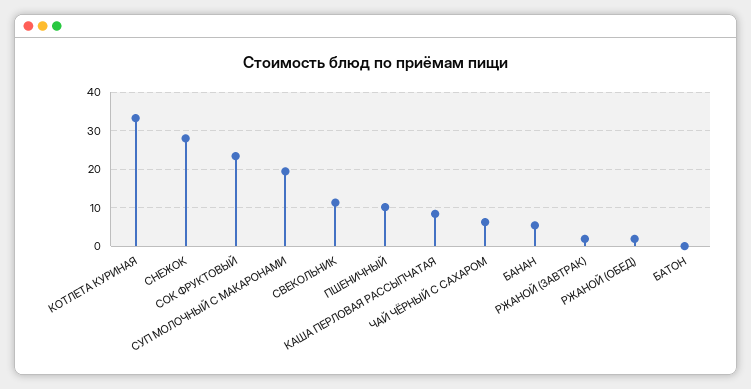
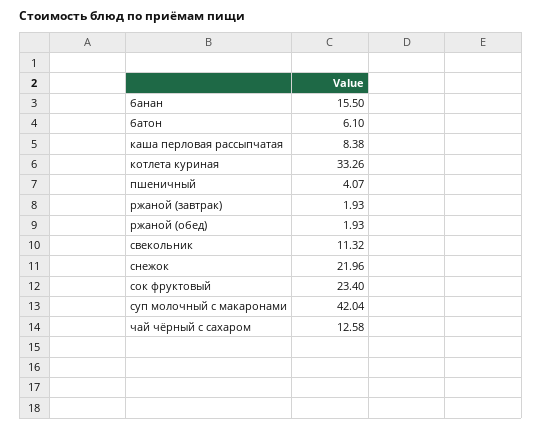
СНЕЖОК: 28 -> 21.96
СУП МОЛОЧНЫЙ С МАКАРОНАМИ: 20 -> 42.04
ПШЕНИЧНЫЙ: 10 -> 4.07
ЧАЙ ЧЁРНЫЙ С САХАРОМ: 6 -> 12.58
БАНАН: 6 -> 15.5
БАТОН: 0 -> 6.1

